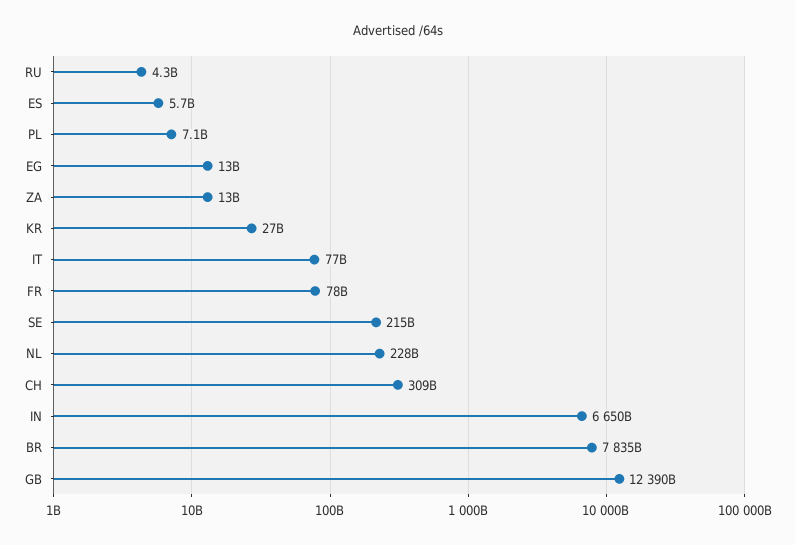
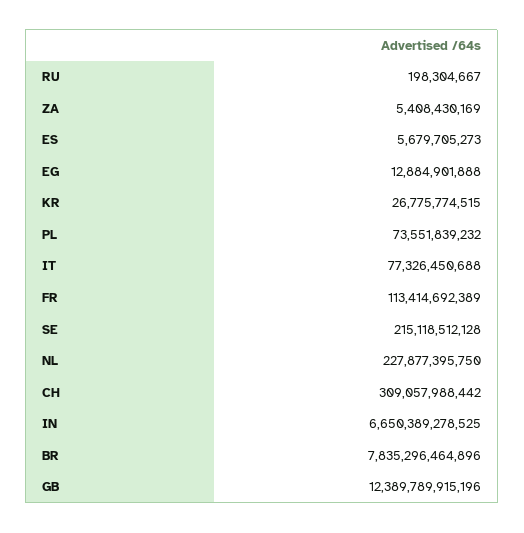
RU: 4300000000 -> 198304667
PL: 7100000000 -> 73551839232
ZA: 13000000000 -> 5408430169
FR: 78000000000 -> 113414692389

